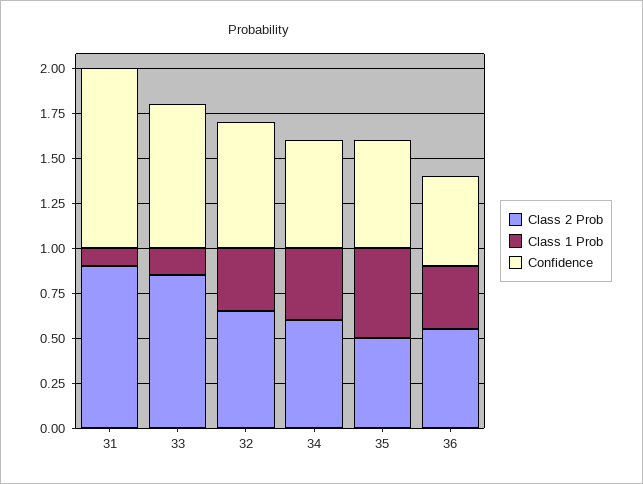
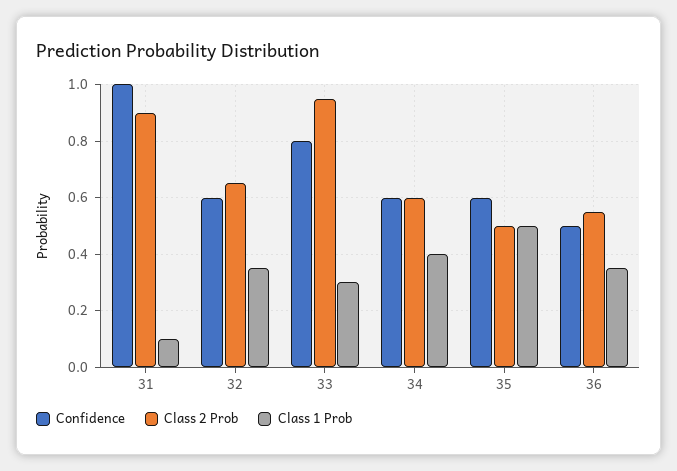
Class 2 Prob, 33: 0.85 -> 0.95
Class 1 Prob, 33: 0.15 -> 0.3
Confidence, 32: 0.7 -> 0.6

